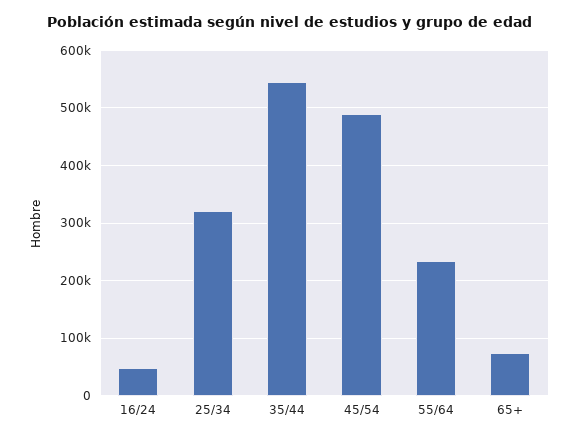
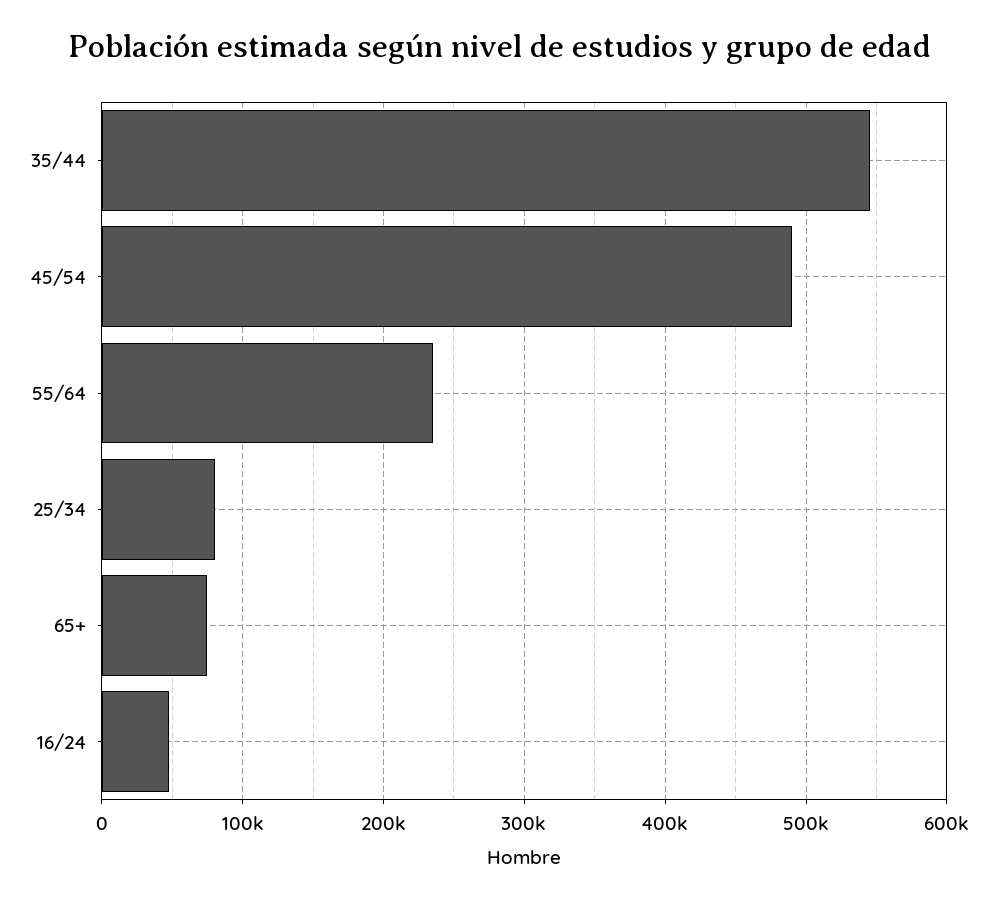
25/34: 320000 -> 80000

